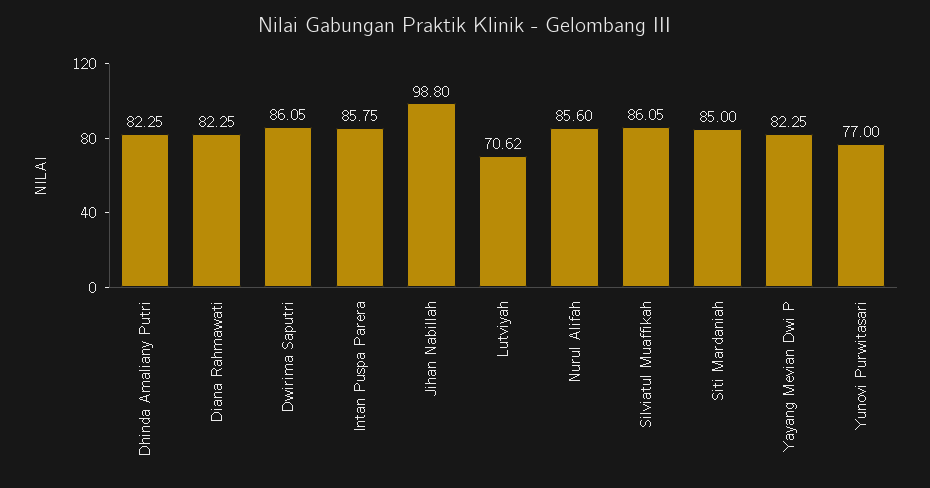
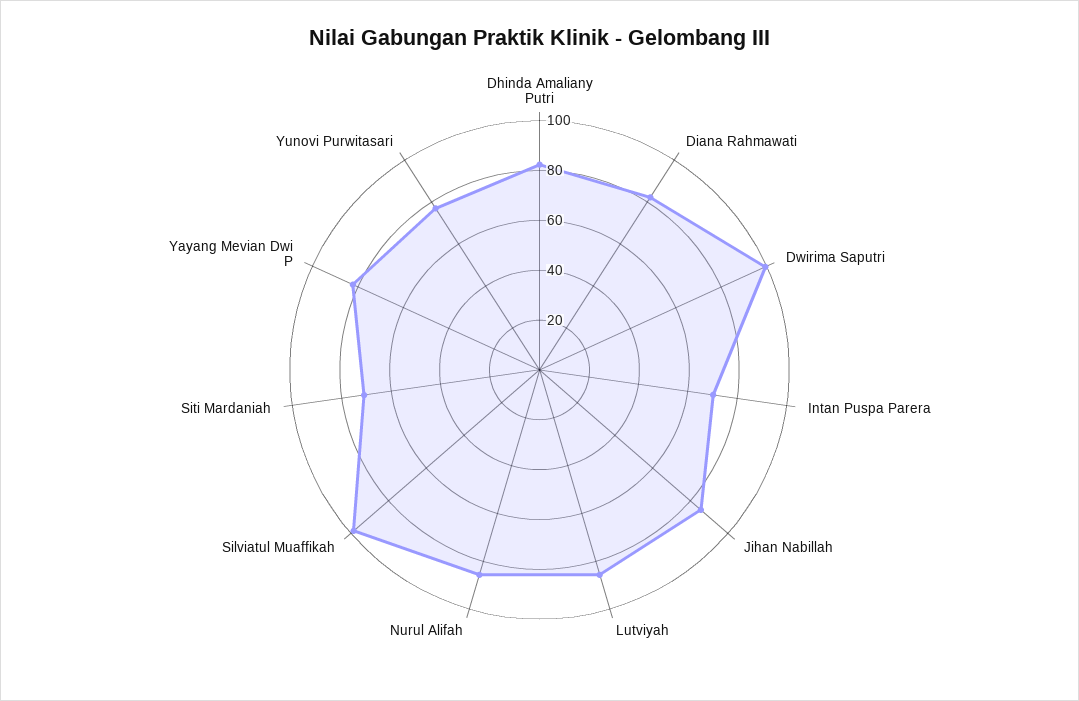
Dwirima Saputri: 86.05 -> 100
Intan Puspa Parera: 85.75 -> 70
Jihan Nabillah: 98.8 -> 85
Lutviyah: 70.62 -> 85
Silviatul Muaffikah: 86.05 -> 100
Siti Mardaniah: 85 -> 70

